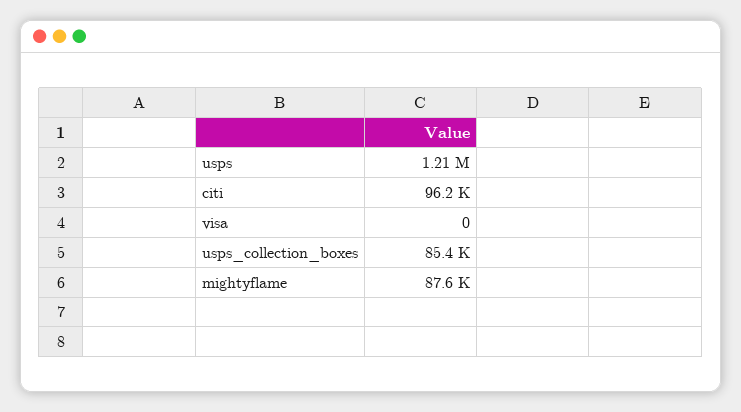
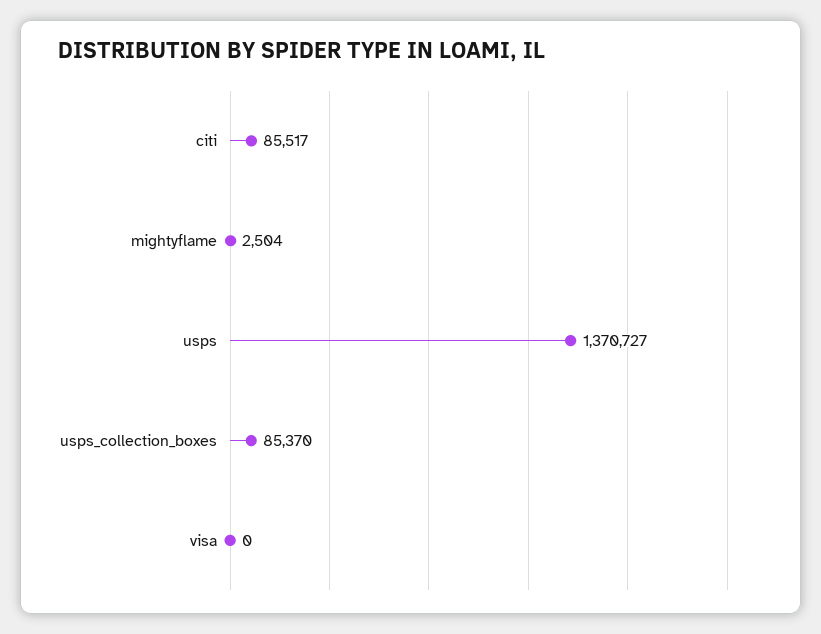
usps: 1210000 -> 1370727
citi: 96200 -> 85517
mightyflame: 87600 -> 2504

